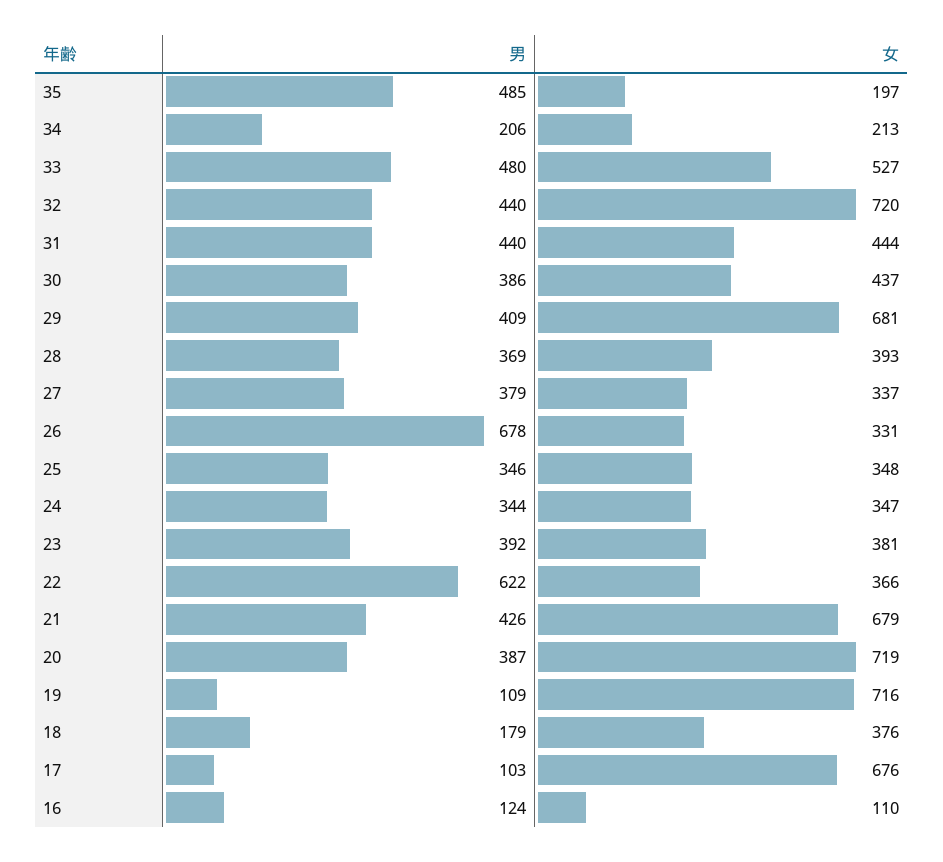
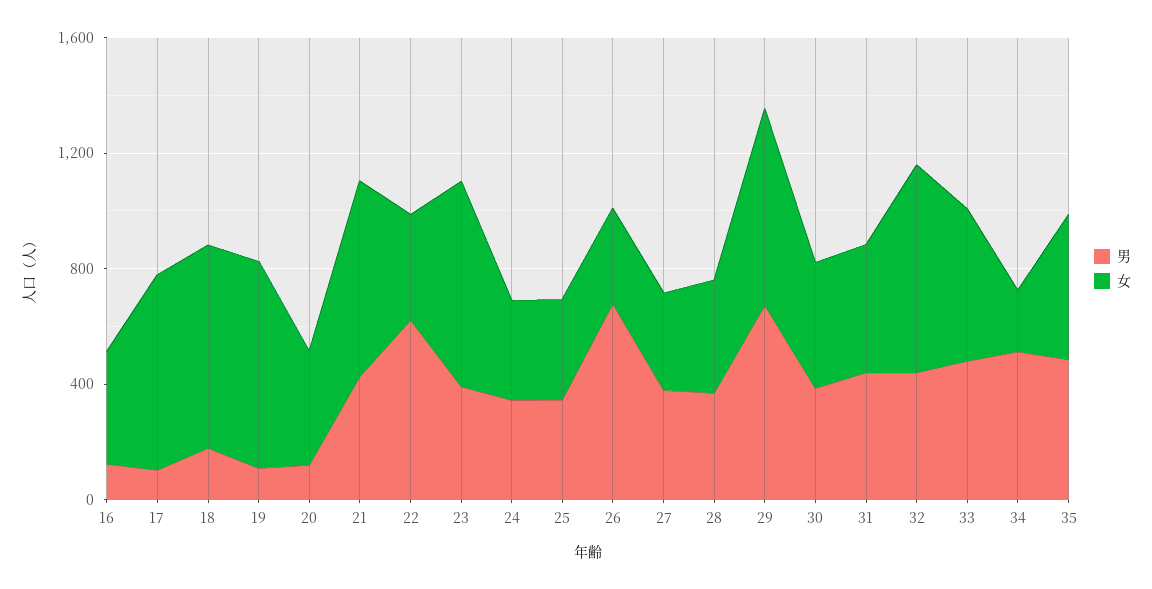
女, 35: 197 -> 500
男, 34: 206 -> 500
男, 29: 409 -> 700
女, 23: 381 -> 700
男, 20: 387 -> 100
女, 20: 719 -> 400
女, 18: 376 -> 700
女, 16: 110 -> 400

